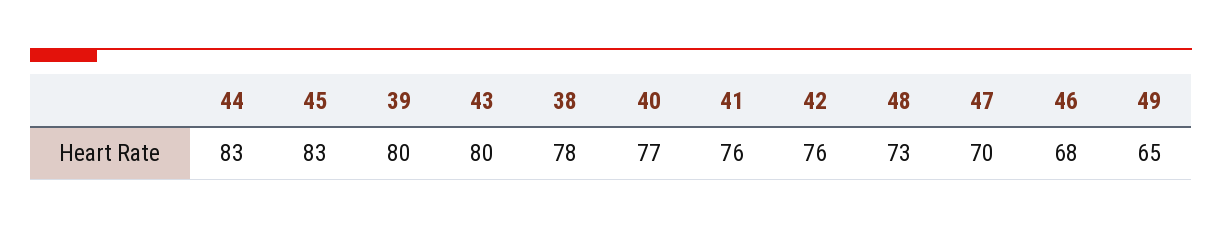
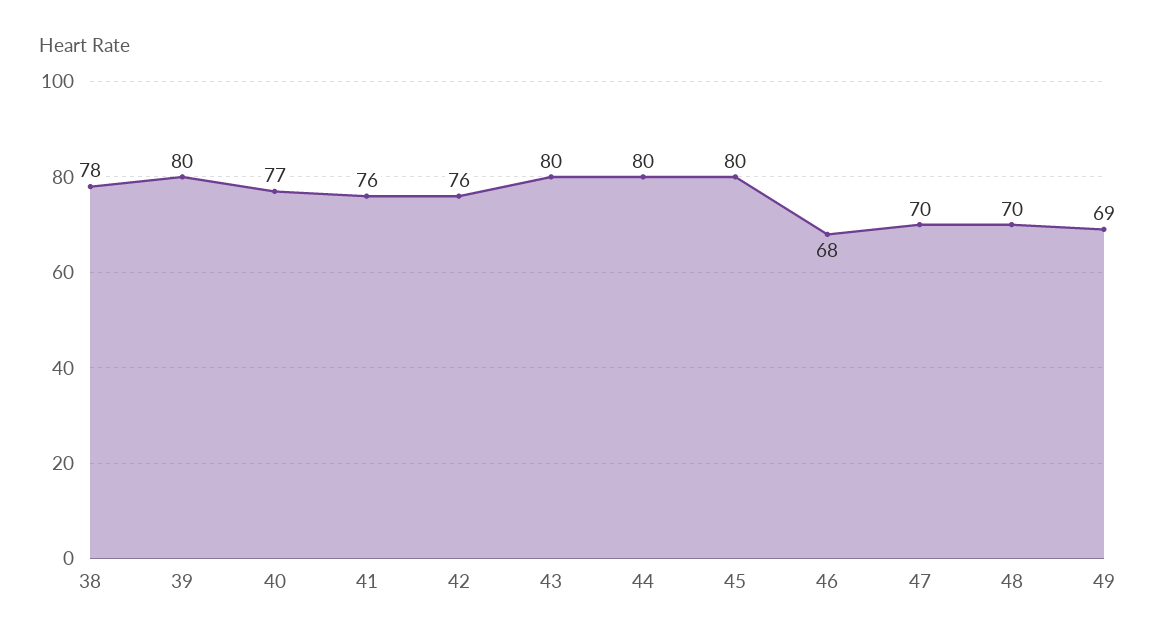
44: 83 -> 80
45: 83 -> 80
48: 73 -> 70
49: 65 -> 69

